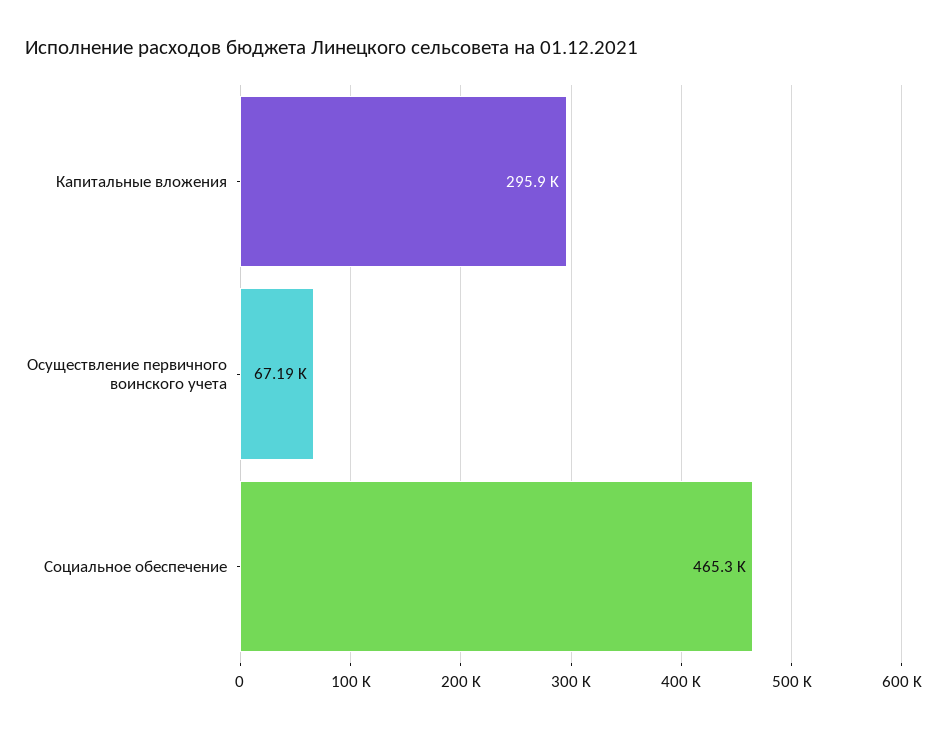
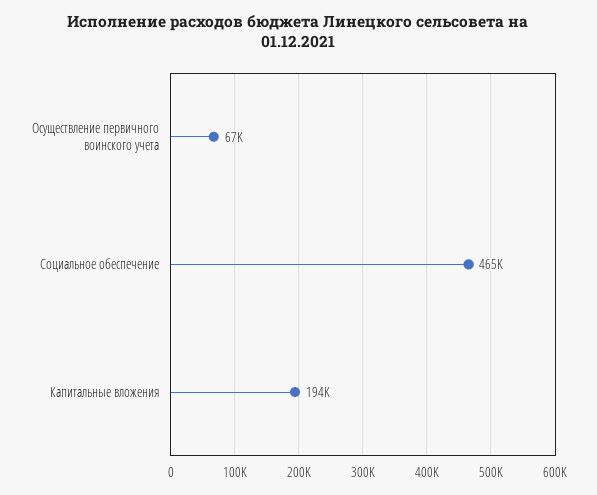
Капитальные вложения: 295900 -> 194000

